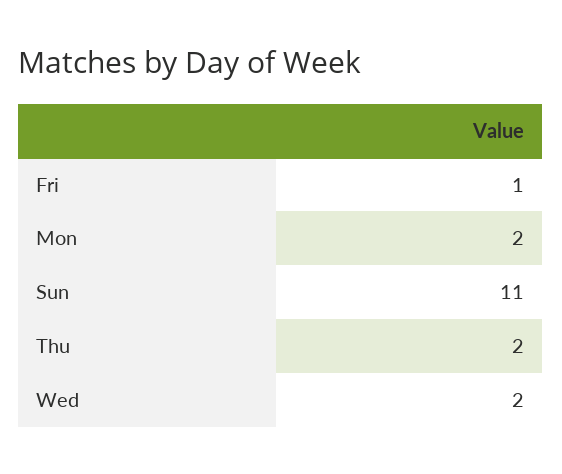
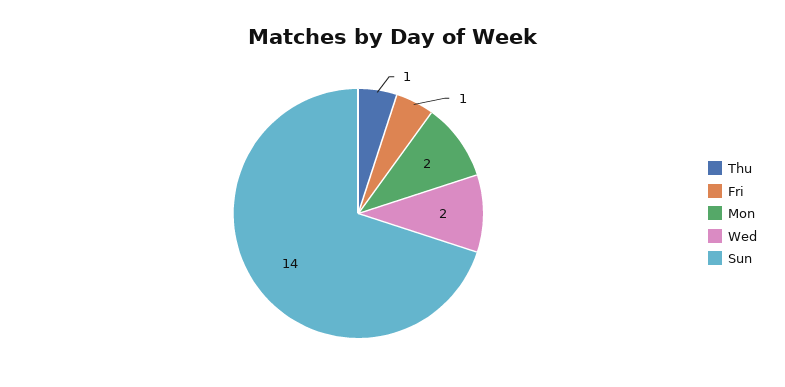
Sun: 11 -> 14
Thu: 2 -> 1

